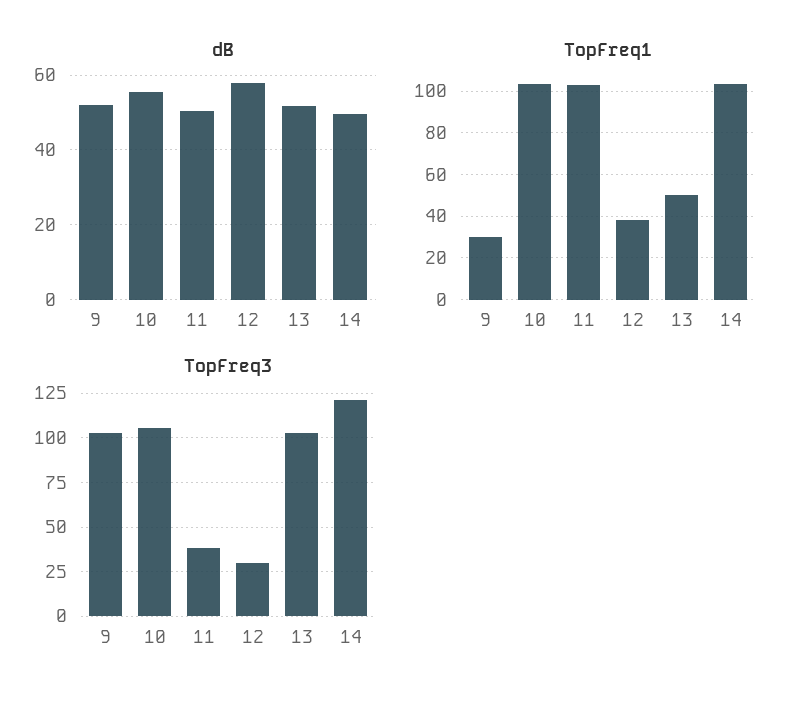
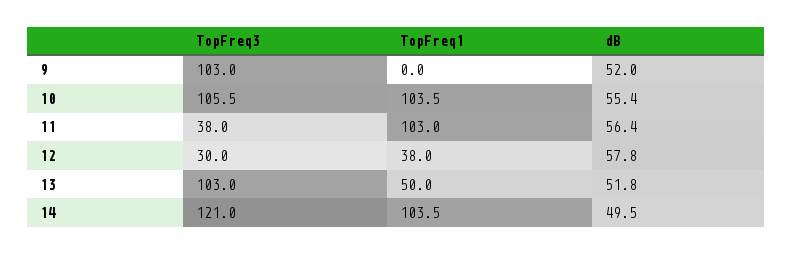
dB, 11: 50 -> 56.4
TopFreq1, 9: 30 -> 0

